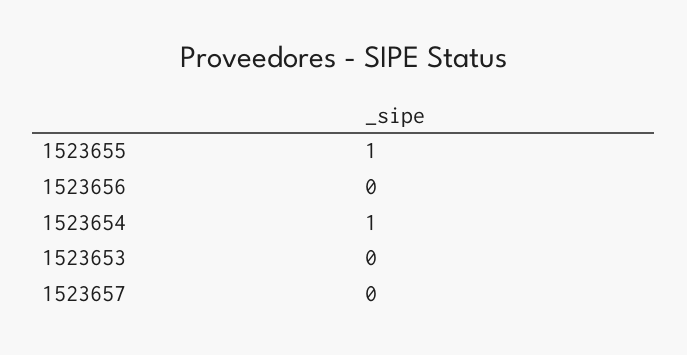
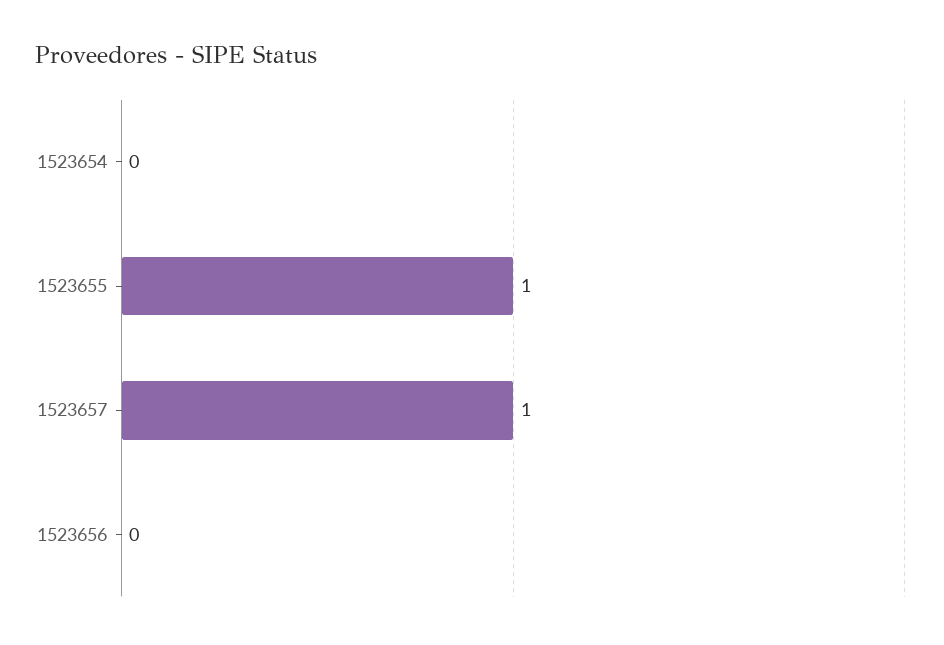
1523654: 1 -> 0
1523653: 0 -> none
1523657: 0 -> 1

